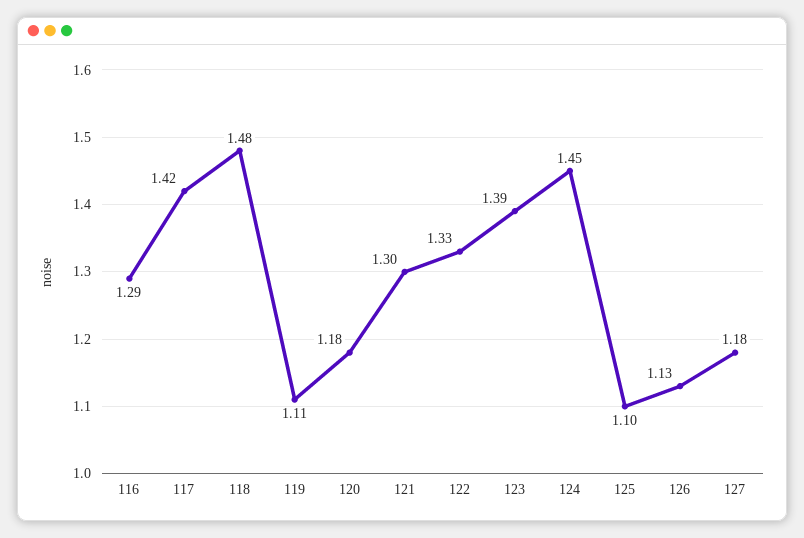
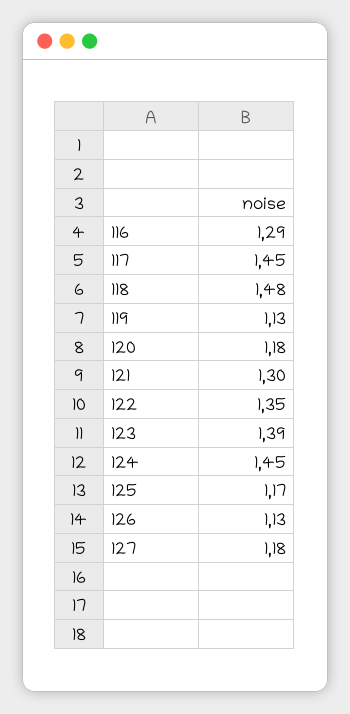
117: 1.42 -> 1.45
119: 1.11 -> 1.13
122: 1.33 -> 1.35
125: 1.1 -> 1.17

